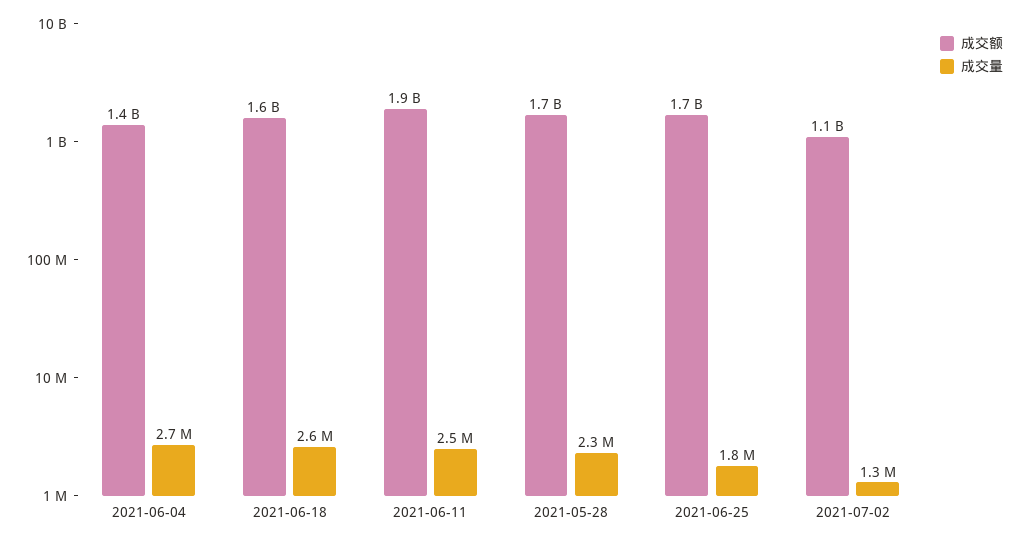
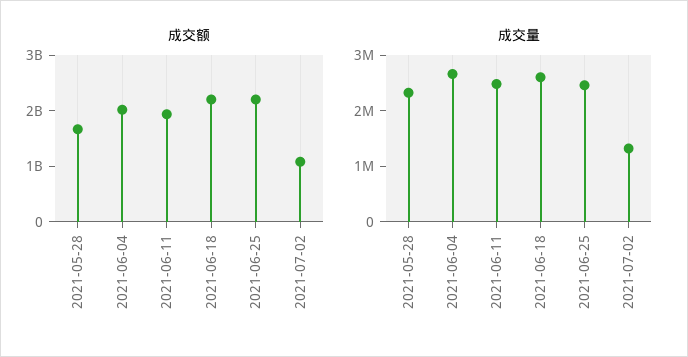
成交额, 2021-06-04: 1400000000 -> 2000000000
成交额, 2021-06-18: 1600000000 -> 2200000000
成交额, 2021-06-25: 1700000000 -> 2200000000
成交量, 2021-06-25: 1800000 -> 2400000

